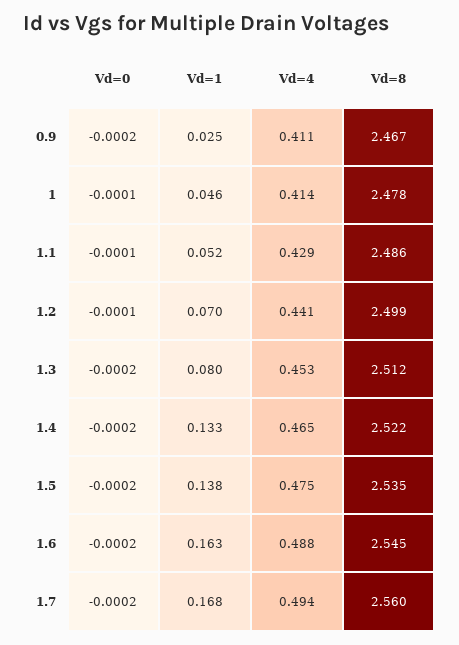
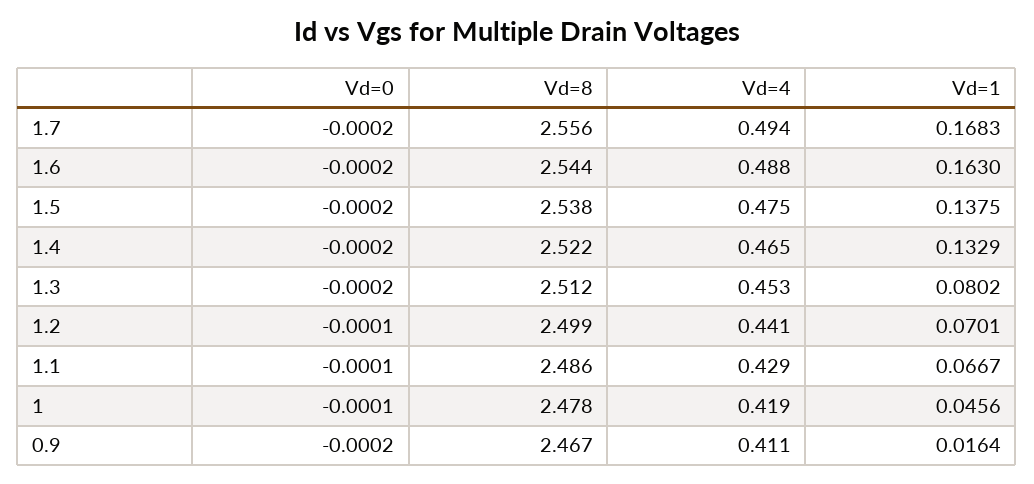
Vd=1, 0.9: 0.025 -> 0.0164
Vd=4, 1: 0.414 -> 0.419
Vd=1, 1.1: 0.052 -> 0.0667
Vd=8, 1.5: 2.535 -> 2.538
Vd=8, 1.6: 2.545 -> 2.544
Vd=8, 1.7: 2.56 -> 2.556

